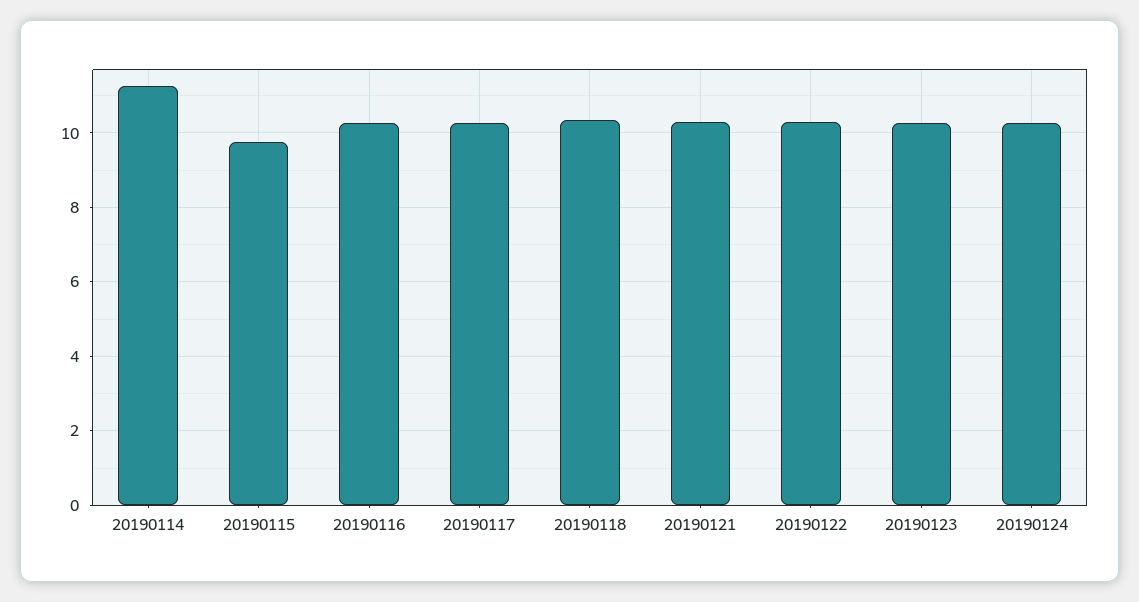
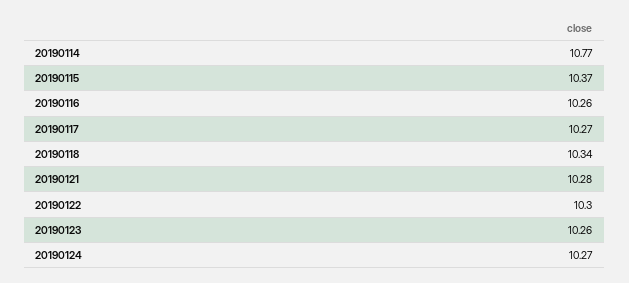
20190114: 11.2 -> 10.77
20190115: 9.8 -> 10.37

